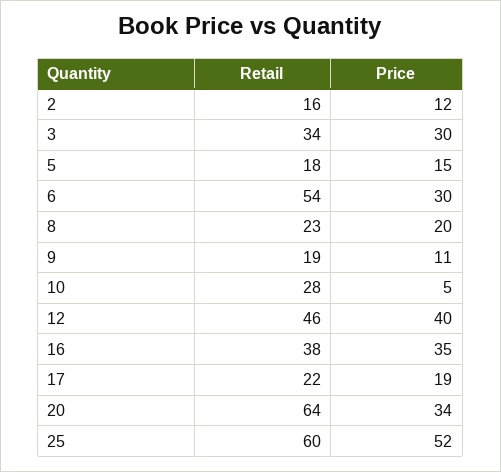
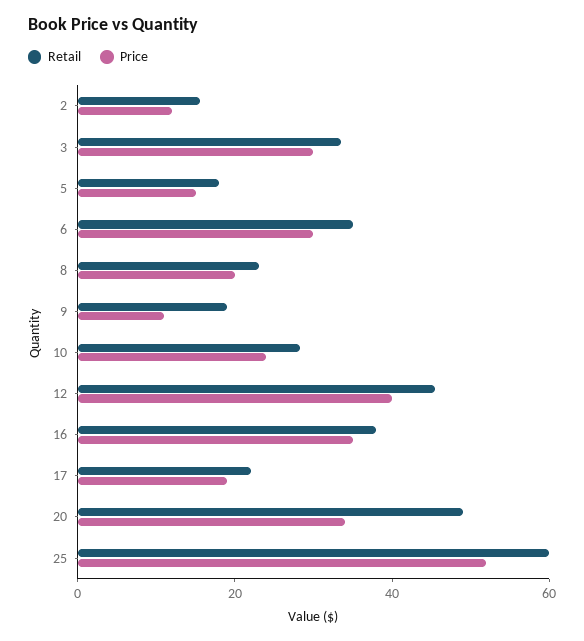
Retail, 6: 54 -> 35
Price, 10: 5 -> 25
Retail, 20: 64 -> 50

